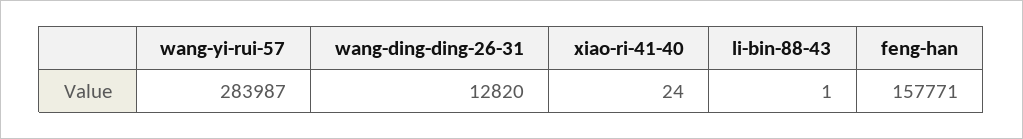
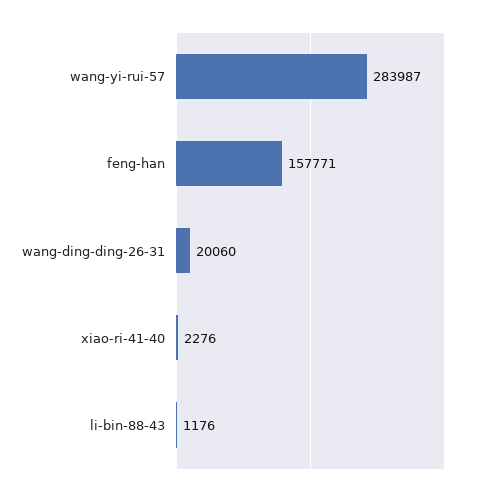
wang-ding-ding-26-31: 12820 -> 20060
xiao-ri-41-40: 24 -> 2276
li-bin-88-43: 1 -> 1176

